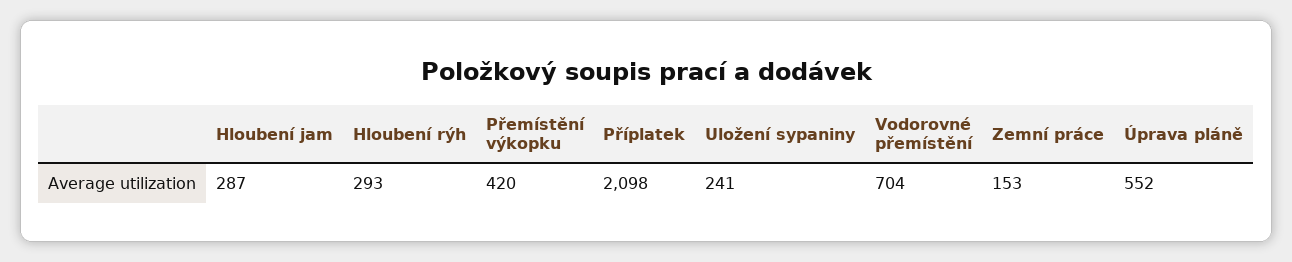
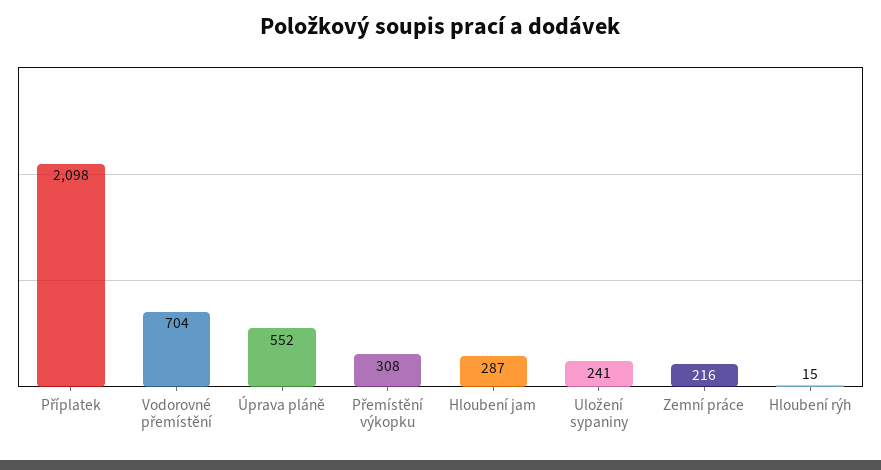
Hloubení rýh: 293 -> 15
Přemístění výkopku: 420 -> 308
Zemní práce: 153 -> 216

